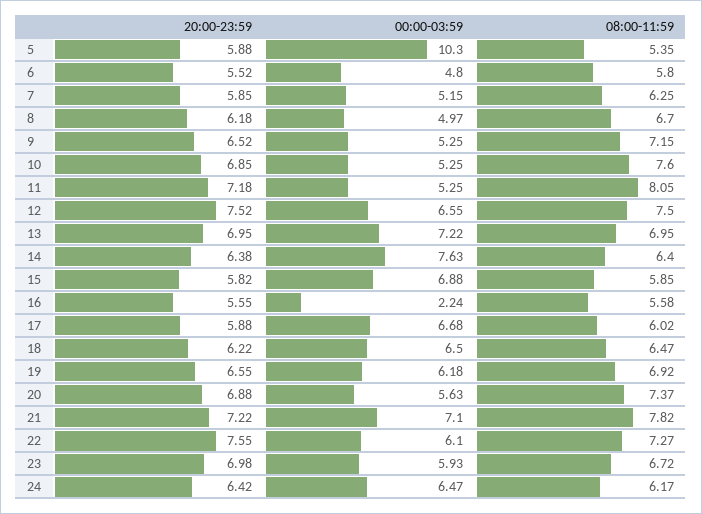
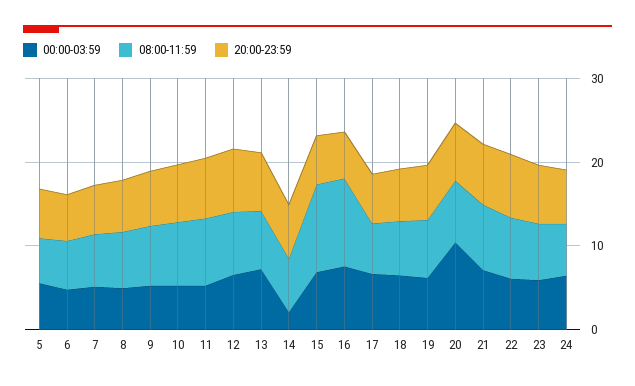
00:00-03:59, 5: 10.3 -> 6
00:00-03:59, 14: 7.63 -> 2
08:00-11:59, 15: 5.85 -> 10
00:00-03:59, 16: 2.24 -> 8
08:00-11:59, 16: 5.58 -> 10
00:00-03:59, 20: 5.63 -> 10

